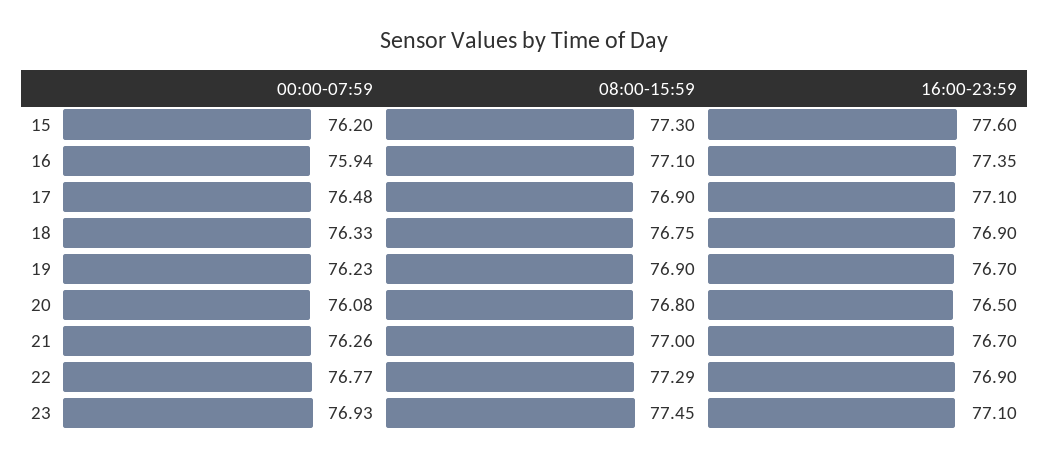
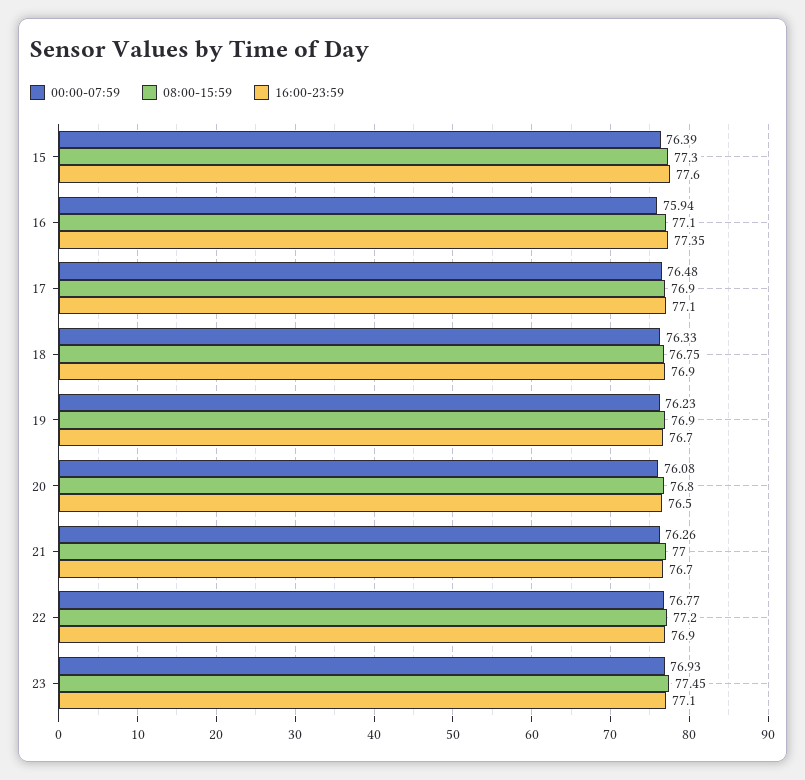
00:00-07:59, 15: 76.2 -> 76.39
08:00-15:59, 22: 77.29 -> 77.2

